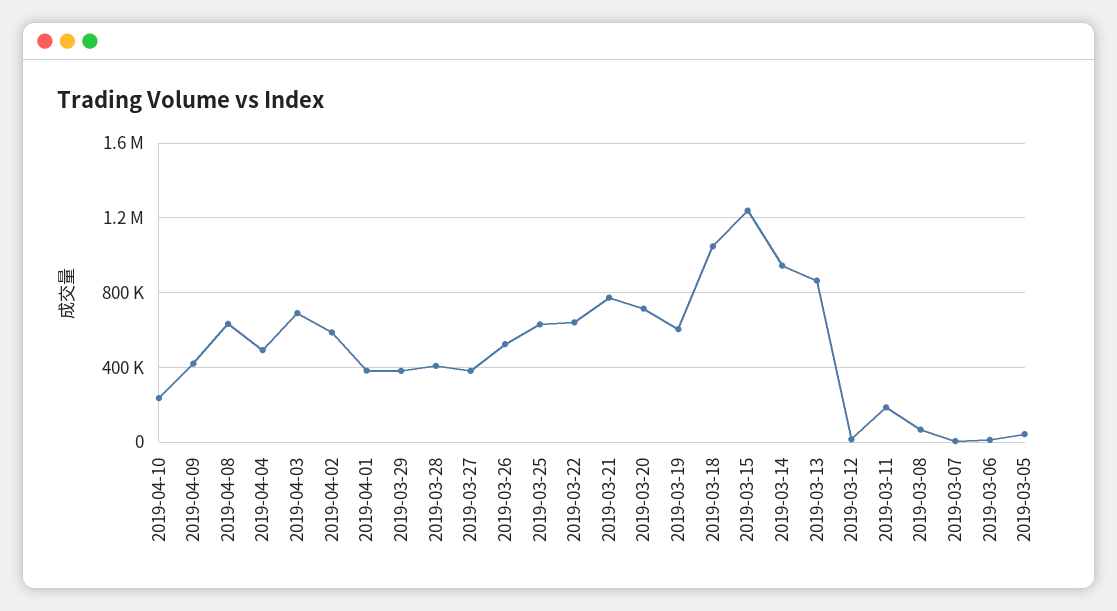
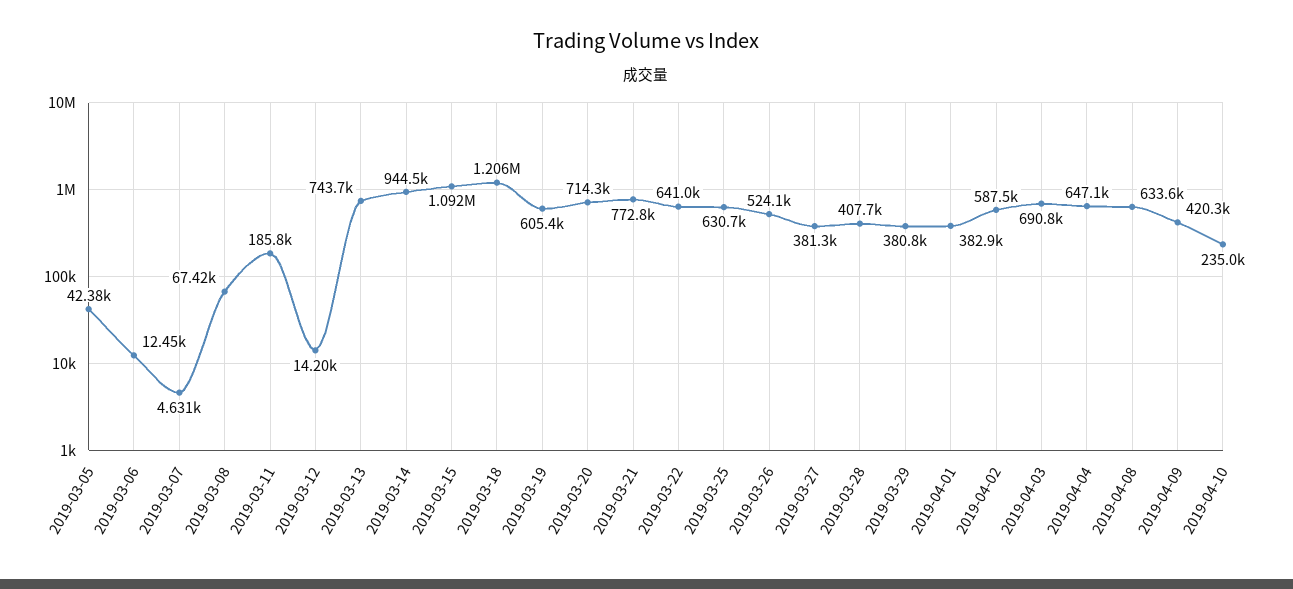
2019-04-04: 500000 -> 647100
2019-03-18: 1050000 -> 1206000
2019-03-15: 1250000 -> 1092000
2019-03-13: 850000 -> 743700

